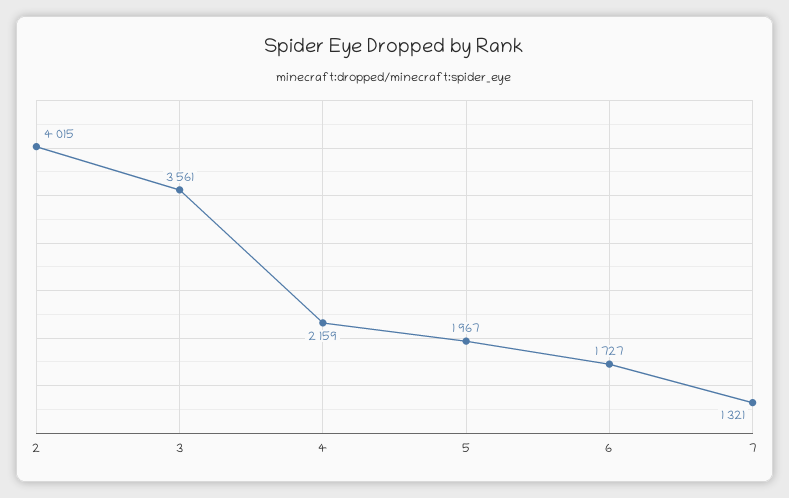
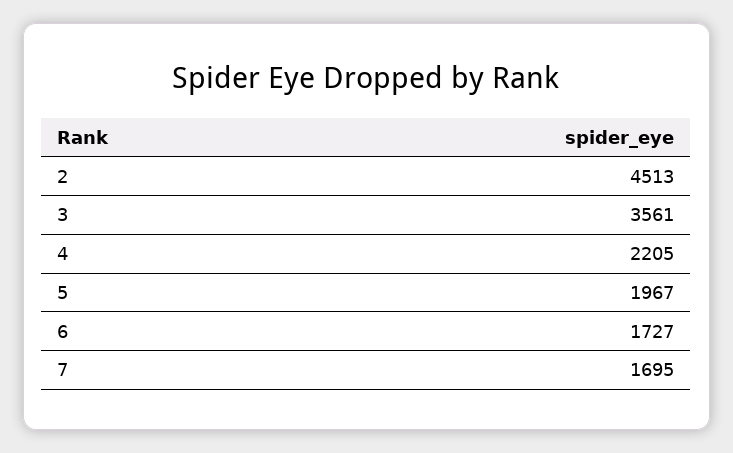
2: 4015 -> 4513
4: 2159 -> 2205
7: 1321 -> 1695

